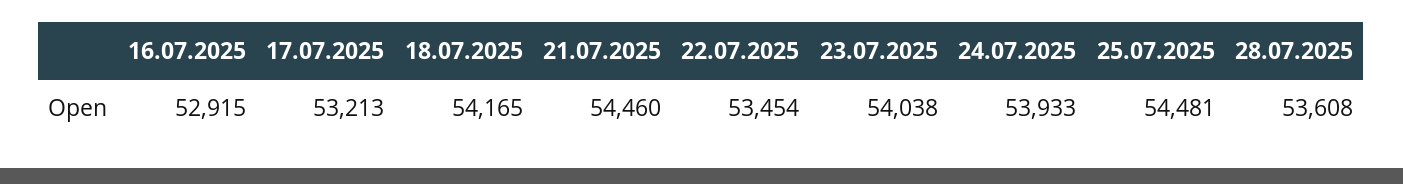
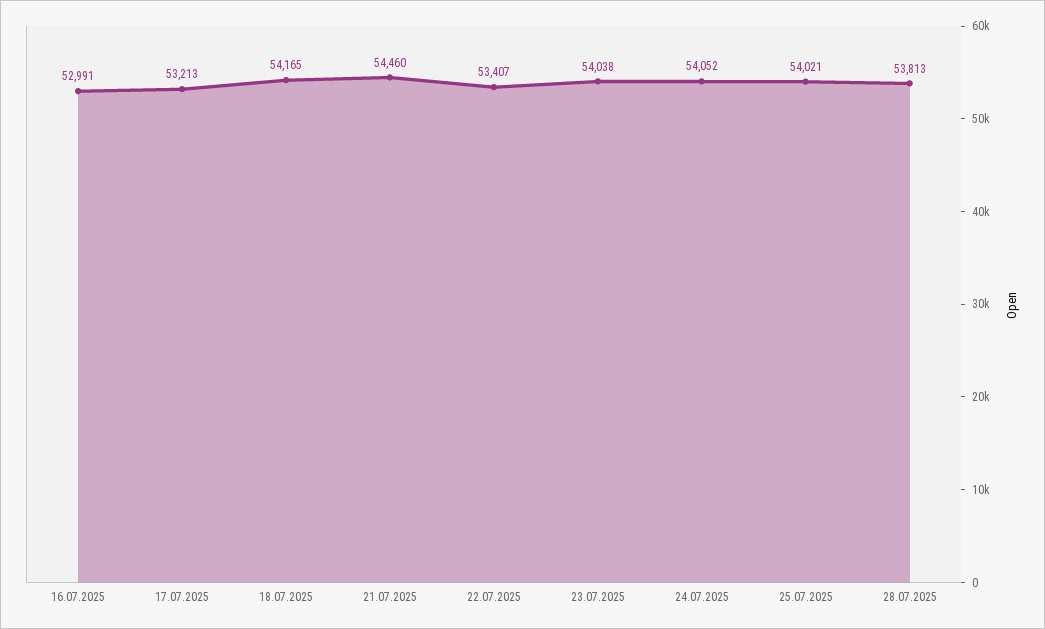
16.07.2025: 52915 -> 52991
22.07.2025: 53454 -> 53407
24.07.2025: 53933 -> 54052
25.07.2025: 54481 -> 54021
28.07.2025: 53608 -> 53813

